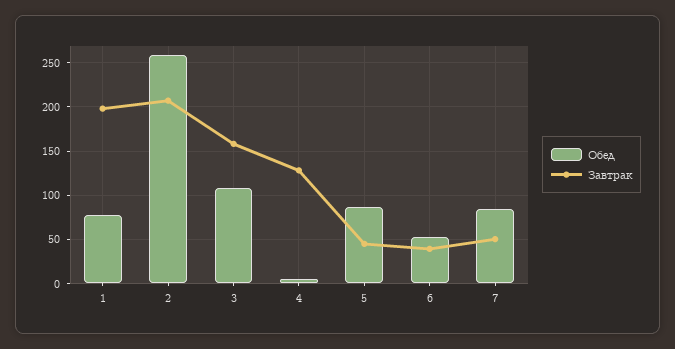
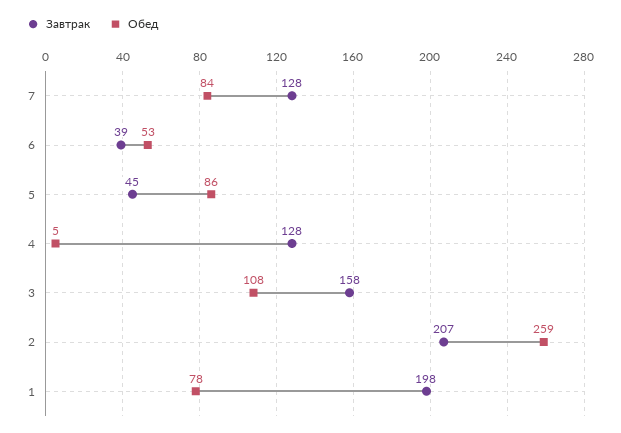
Завтрак, 7: 50 -> 128

